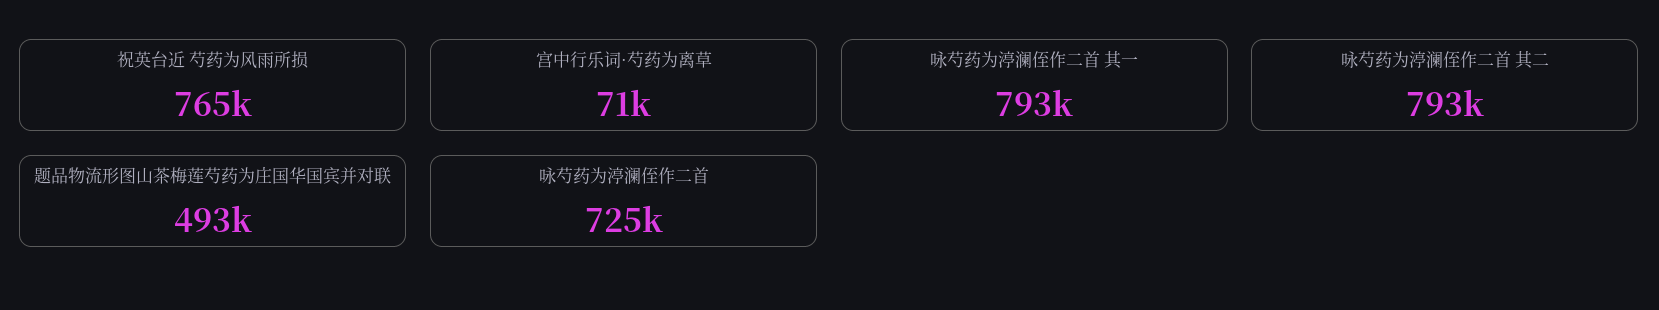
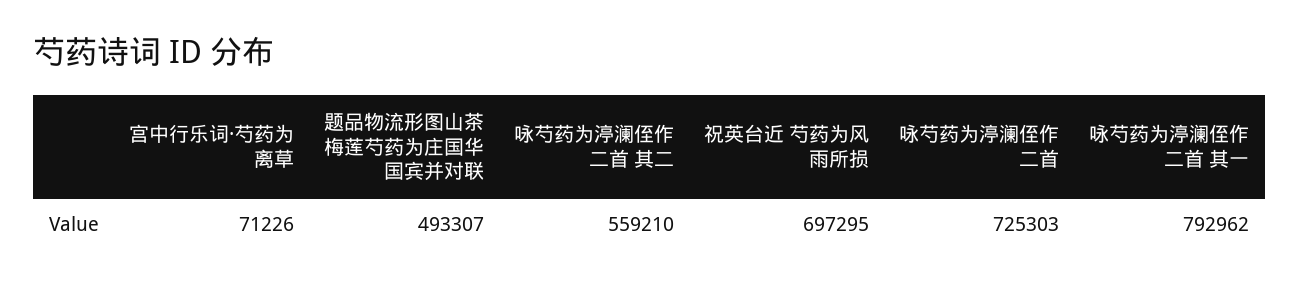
祝英台近 芍药为风雨所损: 765000 -> 697295
咏芍药为渟澜侄作二首 其二: 793000 -> 559210

